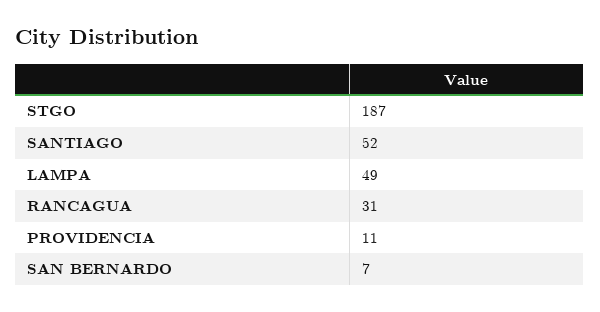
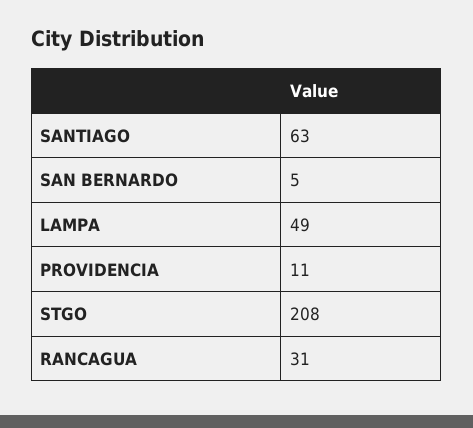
STGO: 187 -> 208
SANTIAGO: 52 -> 63
SAN BERNARDO: 7 -> 5

